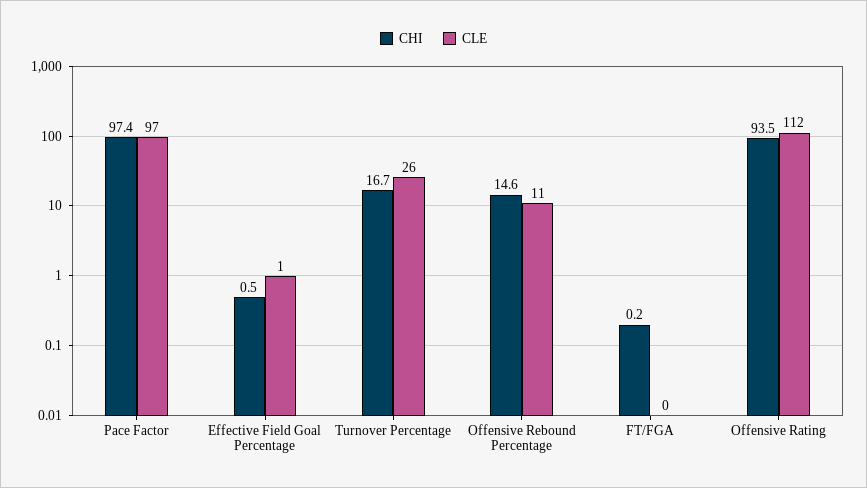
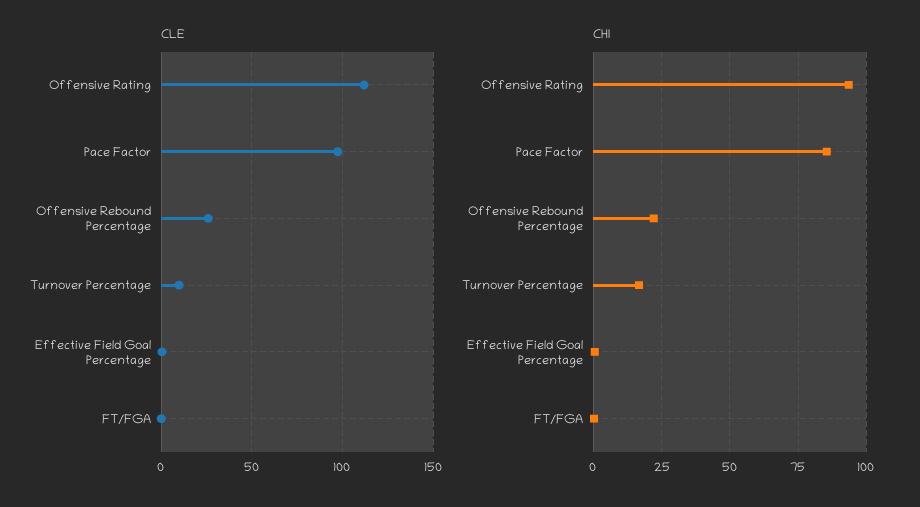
CHI, Pace Factor: 97.4 -> 85
CLE, Turnover Percentage: 26 -> 10
CHI, Offensive Rebound Percentage: 14.6 -> 22.5
CLE, Offensive Rebound Percentage: 11 -> 25

